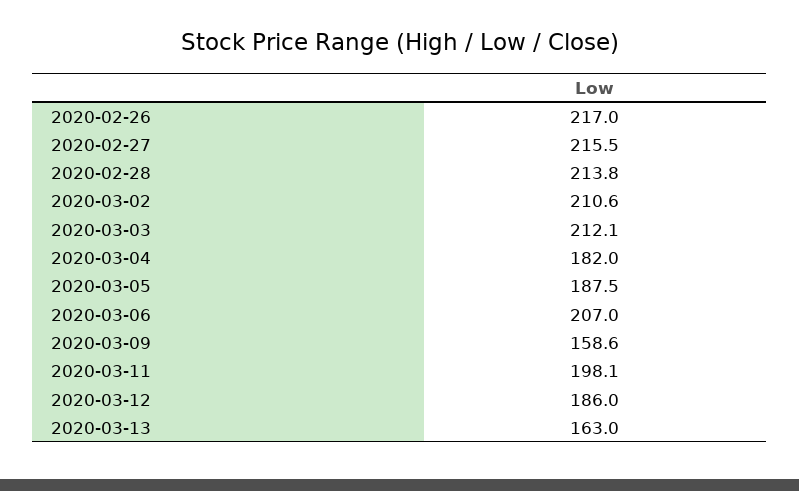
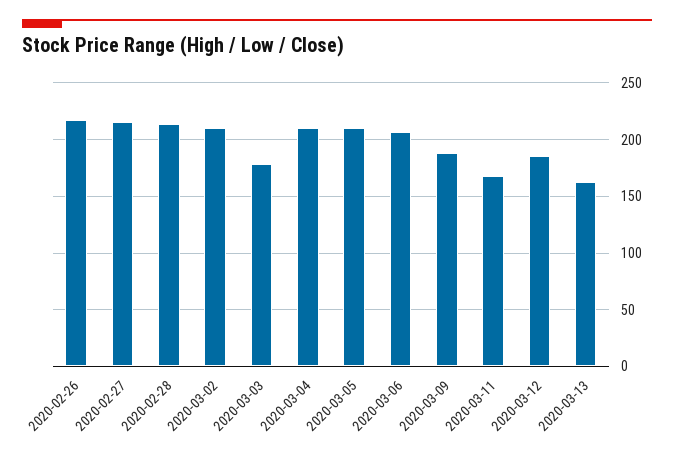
2020-03-03: 212.1 -> 180
2020-03-04: 182 -> 210
2020-03-05: 187.5 -> 210
2020-03-09: 158.6 -> 190
2020-03-11: 198.1 -> 170

